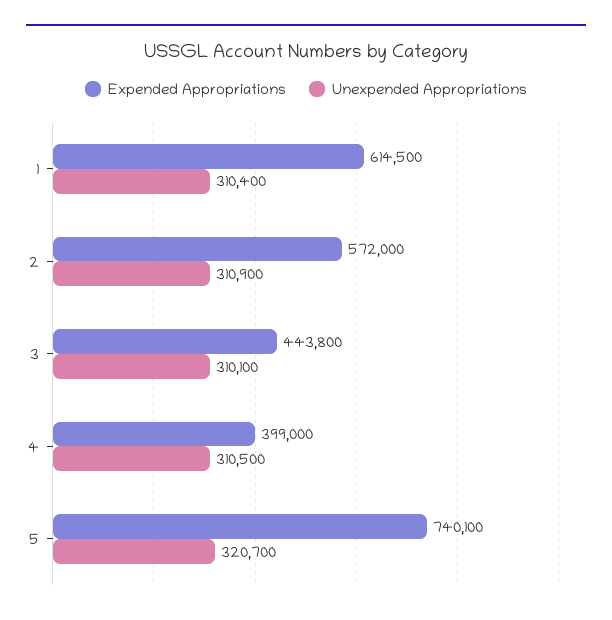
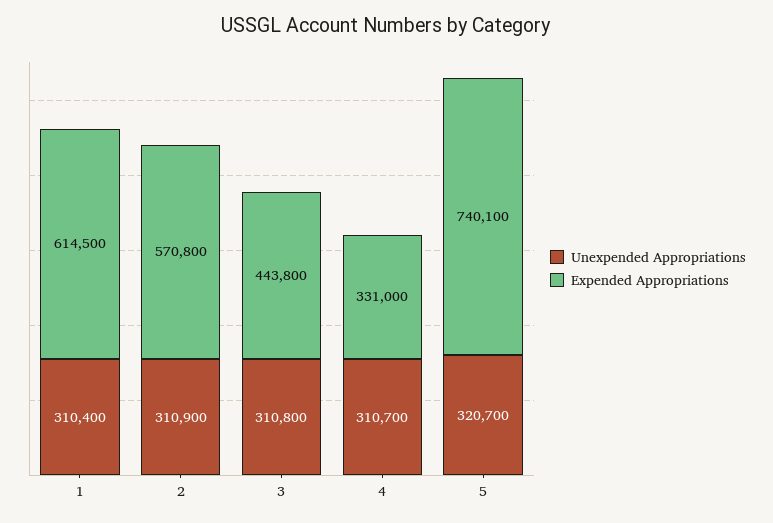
Expended Appropriations, 2: 572000 -> 570800
Unexpended Appropriations, 3: 310100 -> 310800
Expended Appropriations, 4: 399000 -> 331000
Unexpended Appropriations, 4: 310500 -> 310700

